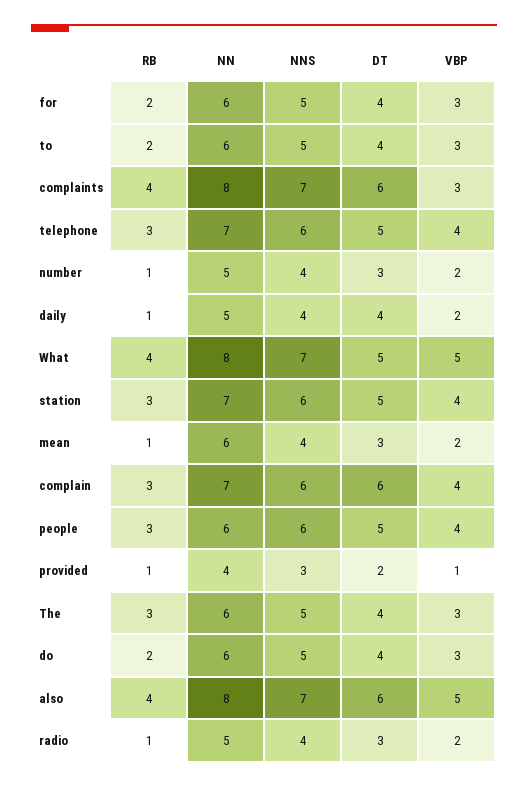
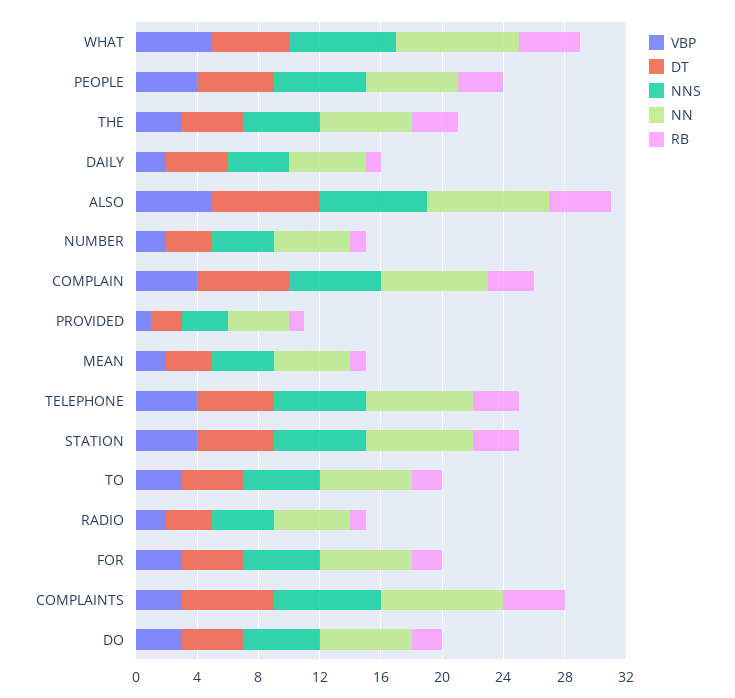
NN, mean: 6 -> 5
DT, also: 6 -> 7

